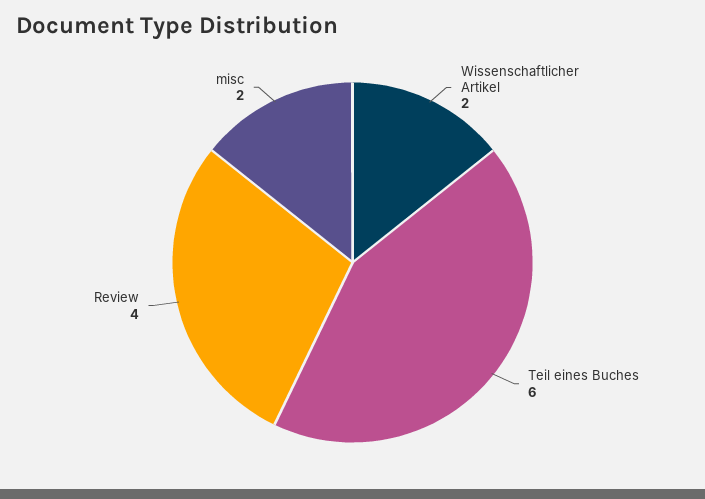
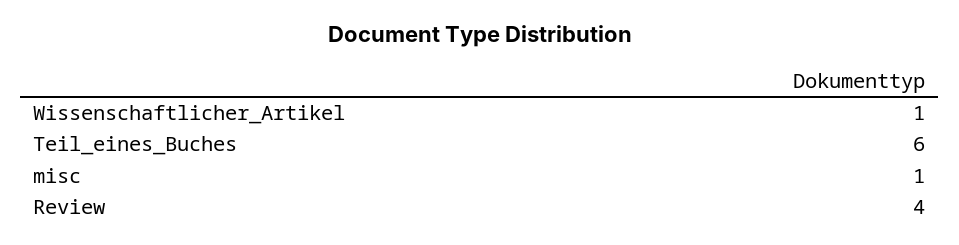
Wissenschaftlicher Artikel: 2 -> 1
misc: 2 -> 1

